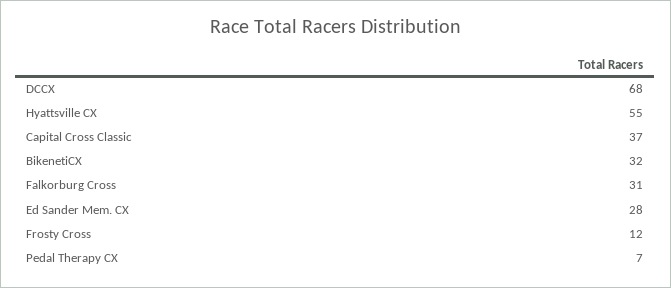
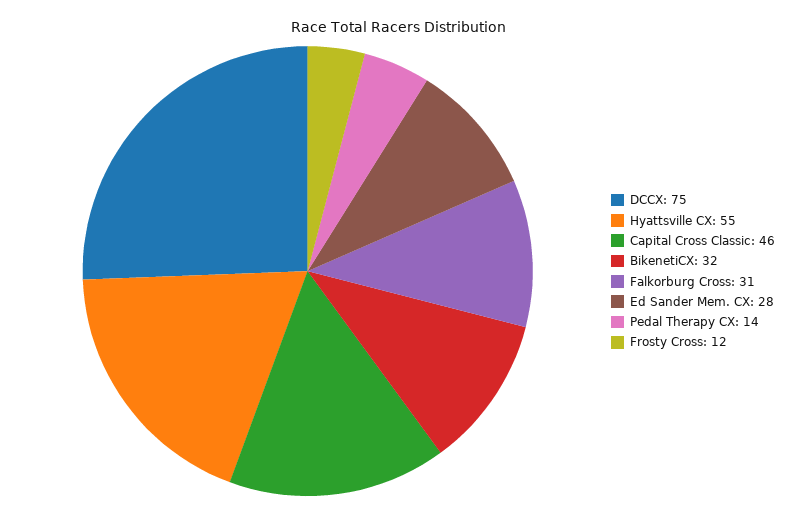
DCCX: 68 -> 75
Capital Cross Classic: 37 -> 46
Pedal Therapy CX: 7 -> 14

